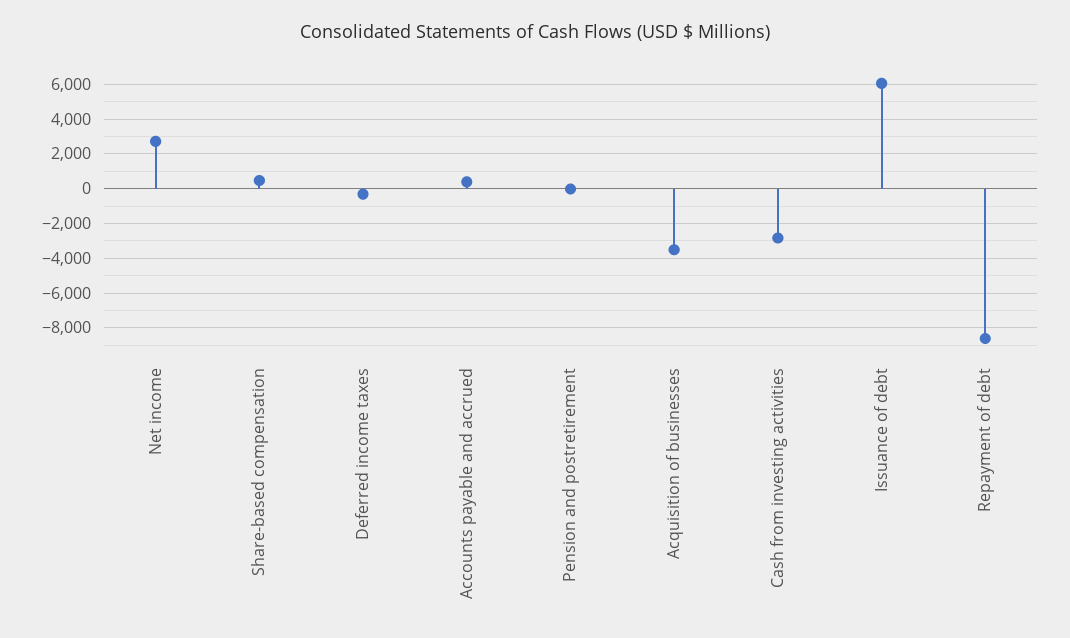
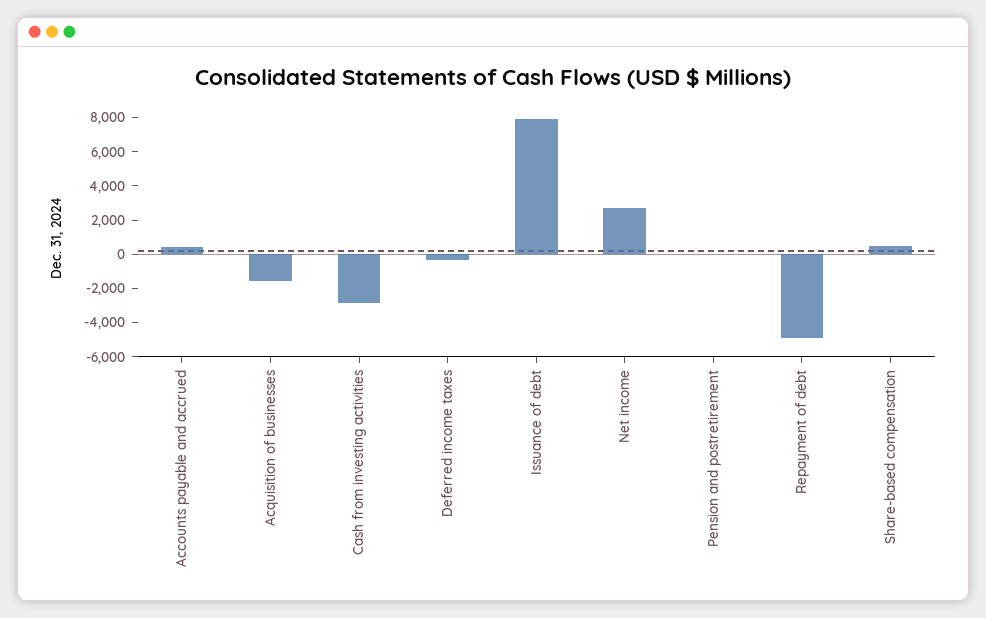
Acquisition of businesses: -3500 -> -1500
Issuance of debt: 6000 -> 8000
Repayment of debt: -8500 -> -5000

